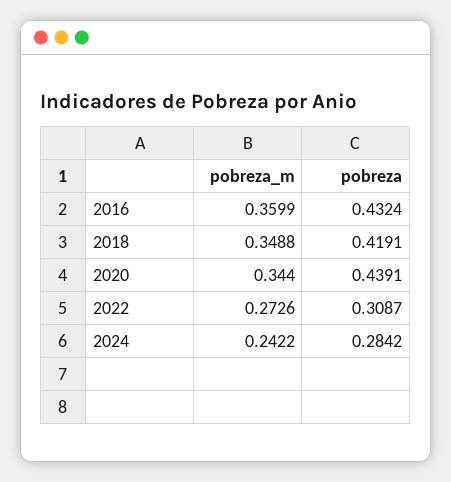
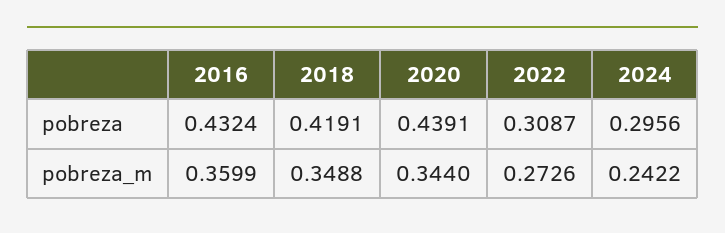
pobreza, 2024: 0.2842 -> 0.2956

